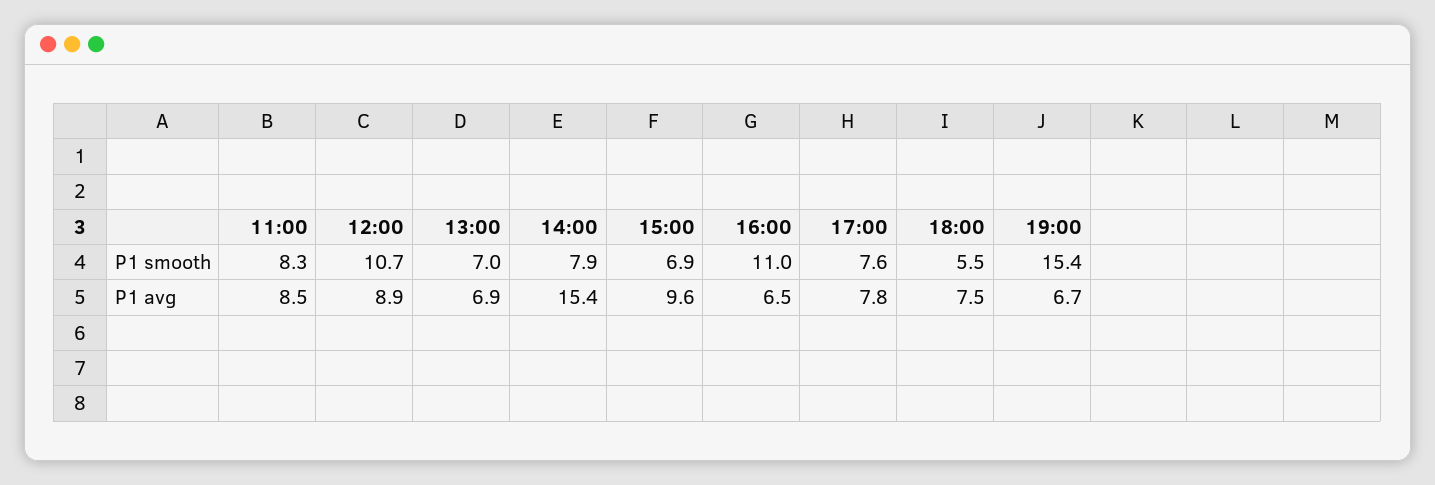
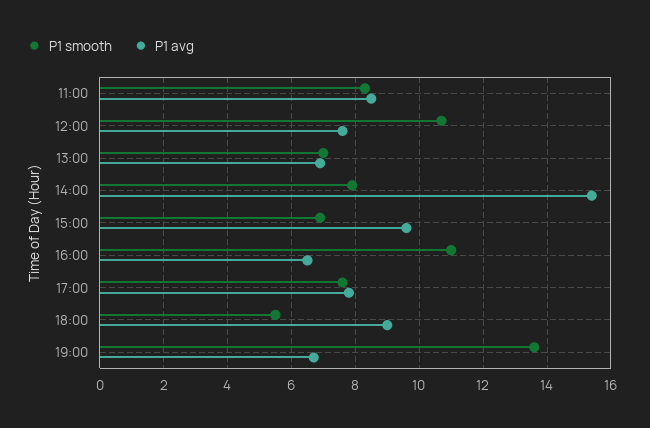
P1 smooth, 19:00: 15.4 -> 13.5
P1 avg, 12:00: 8.9 -> 7.5
P1 avg, 18:00: 7.5 -> 9

